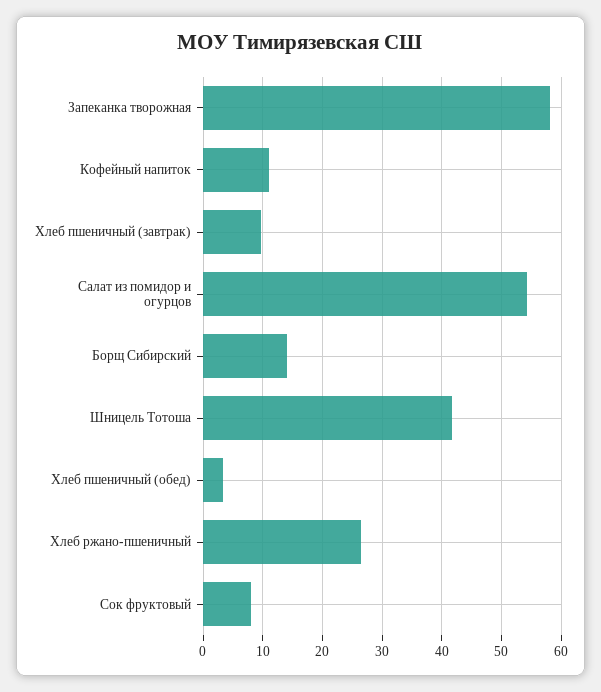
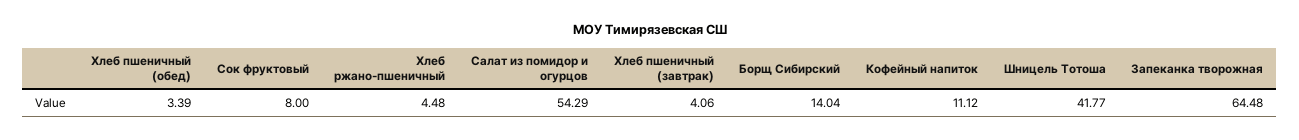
Запеканка творожная: 58 -> 64.48
Хлеб пшеничный (завтрак): 10 -> 4.06
Хлеб ржано-пшеничный: 26 -> 4.48

